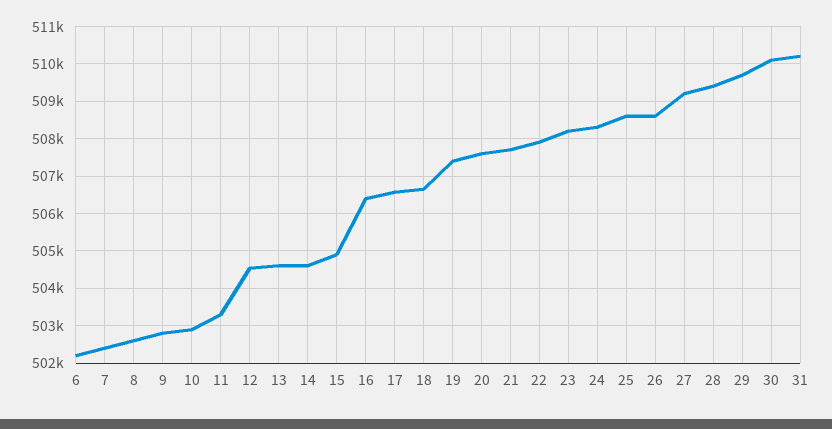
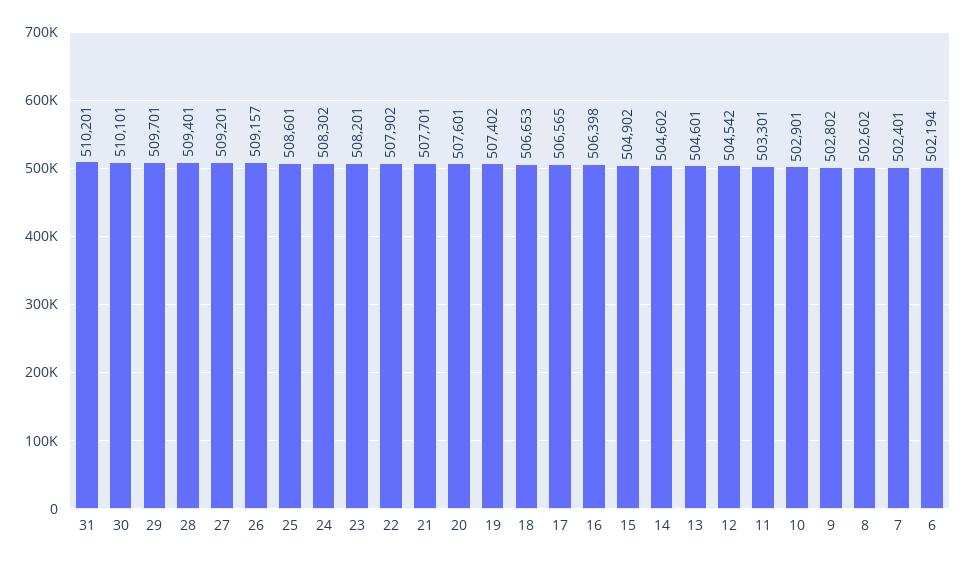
26: 508600 -> 509157

